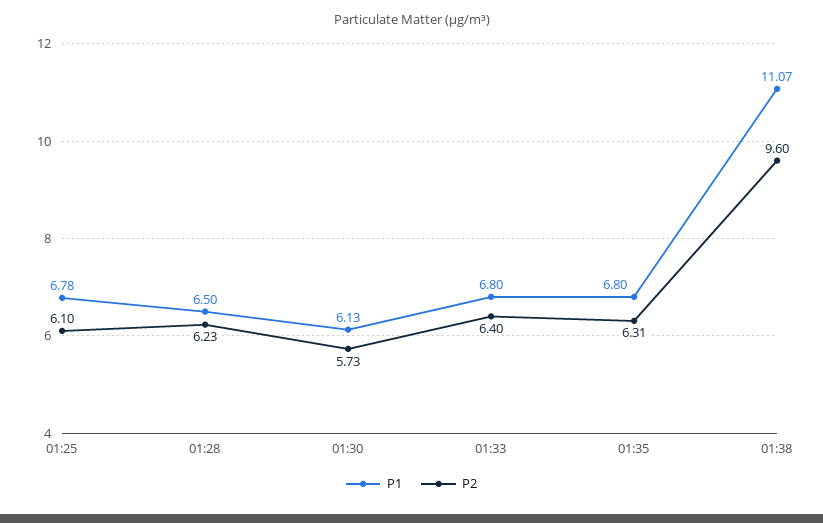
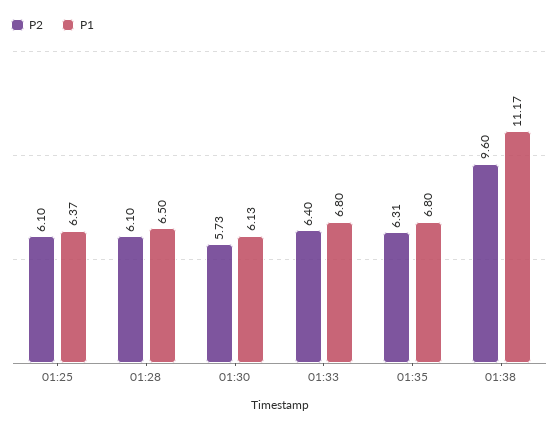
P1, 01:25: 6.78 -> 6.37
P2, 01:28: 6.23 -> 6.1
P1, 01:38: 11.07 -> 11.17

